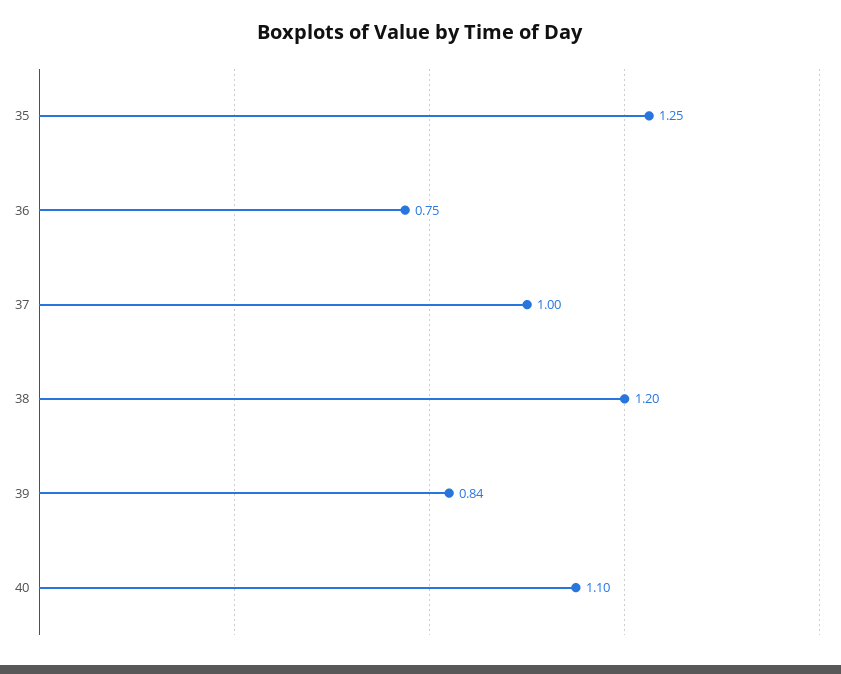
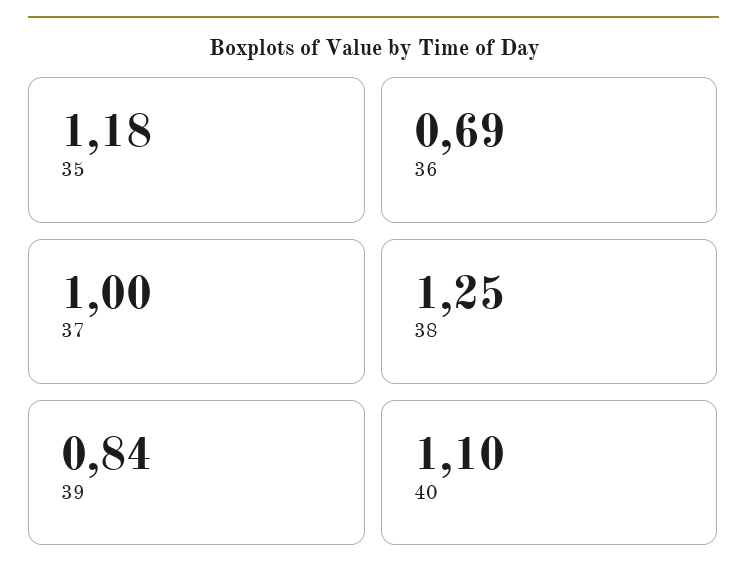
35: 1.25 -> 1.18
36: 0.75 -> 0.69
38: 1.2 -> 1.25

